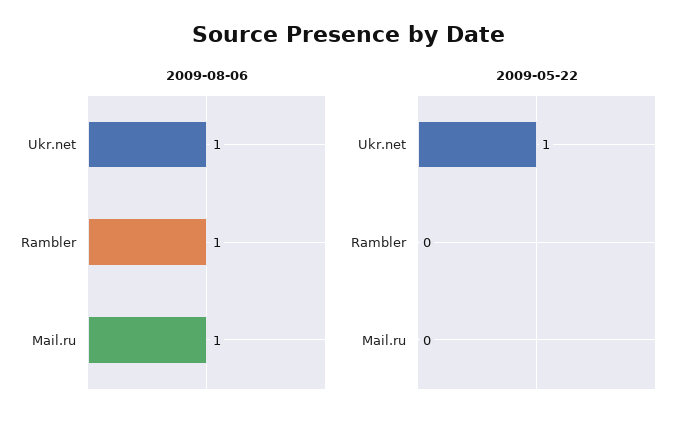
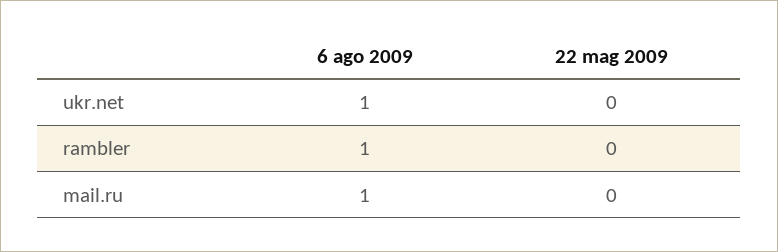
2009-05-22, Ukr.net: 1 -> 0

